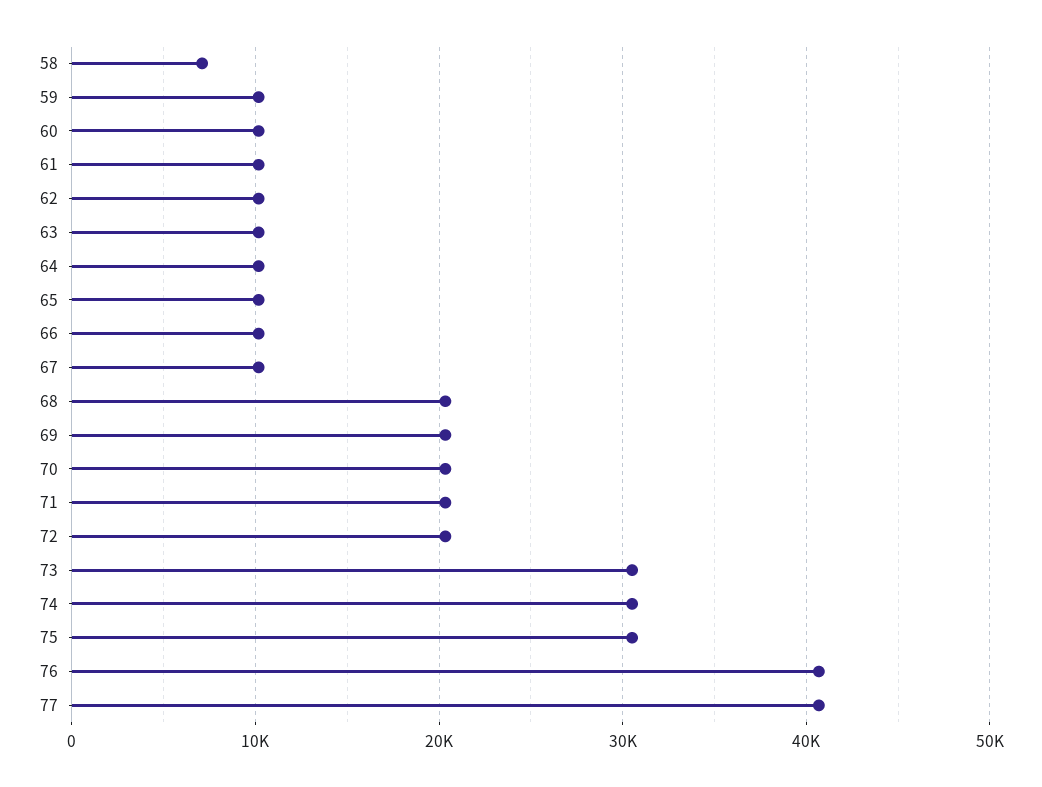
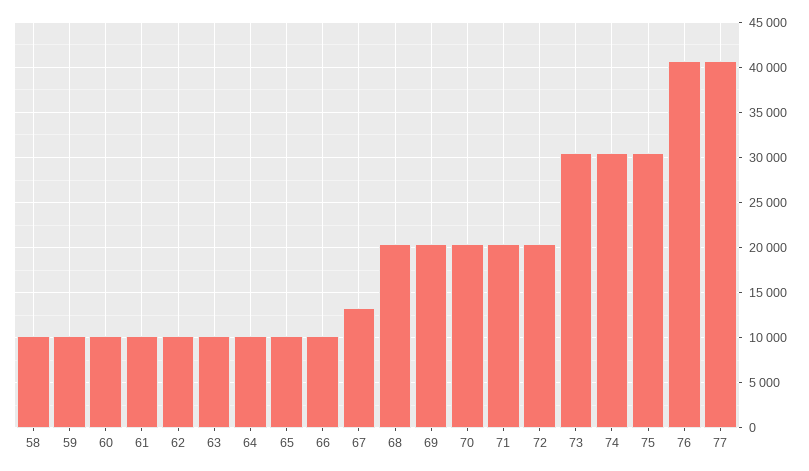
58: 7000 -> 10000
67: 10000 -> 13000

